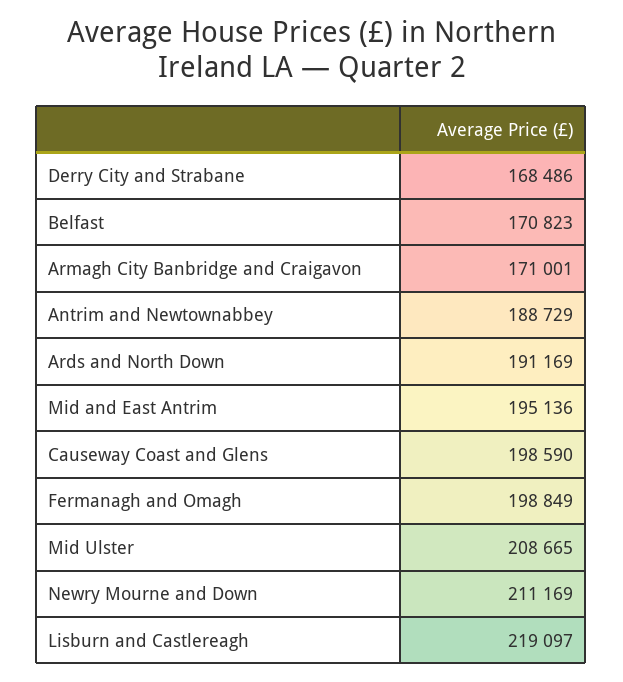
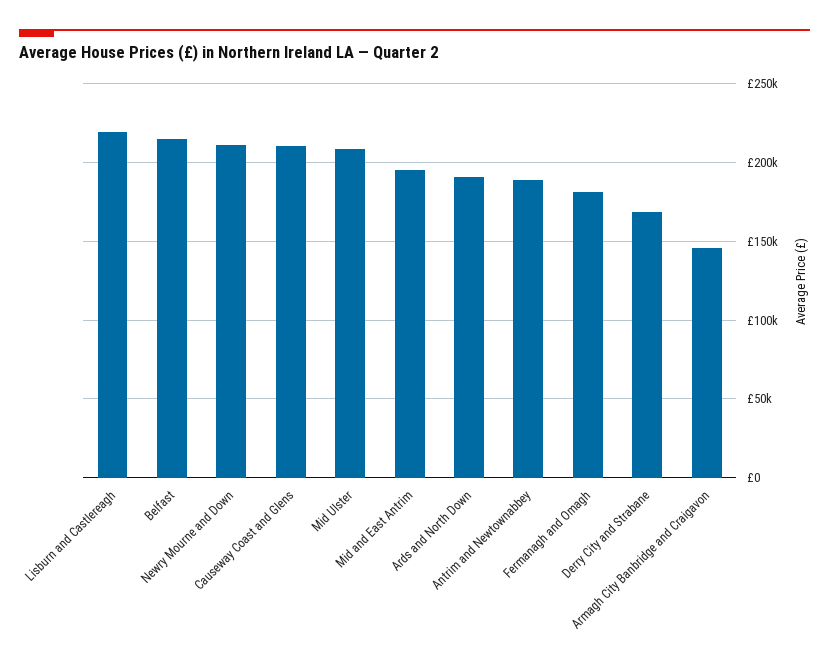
Belfast: 170823 -> 215000
Armagh City Banbridge and Craigavon: 171001 -> 145000
Causeway Coast and Glens: 198590 -> 210000
Fermanagh and Omagh: 198849 -> 180000

